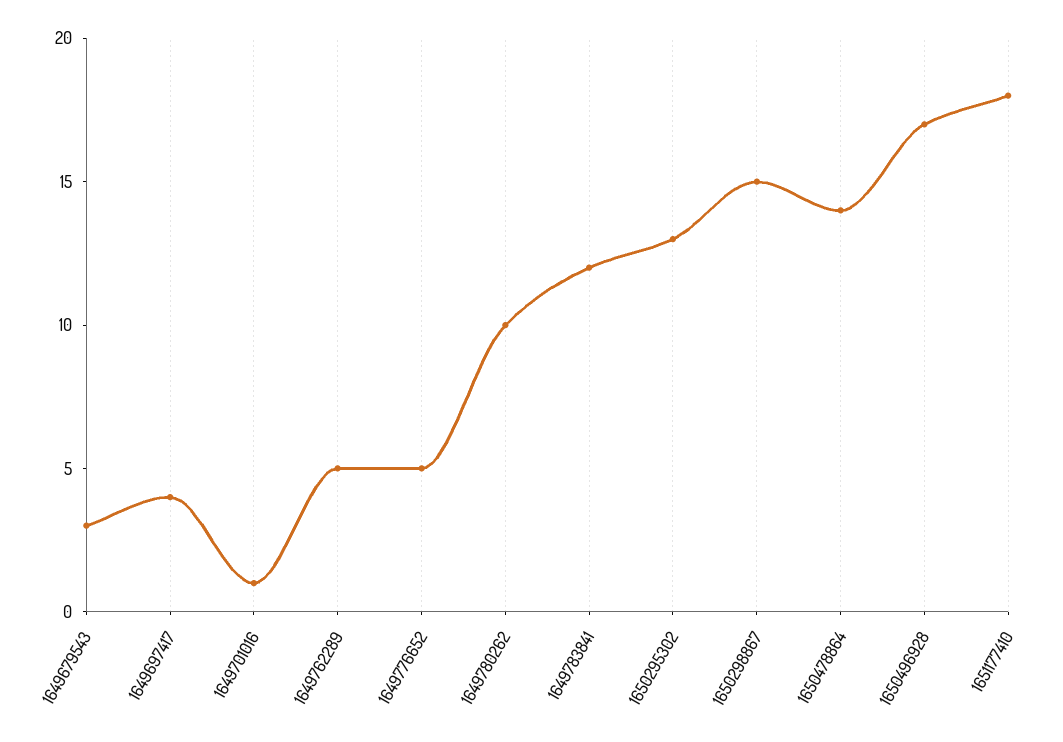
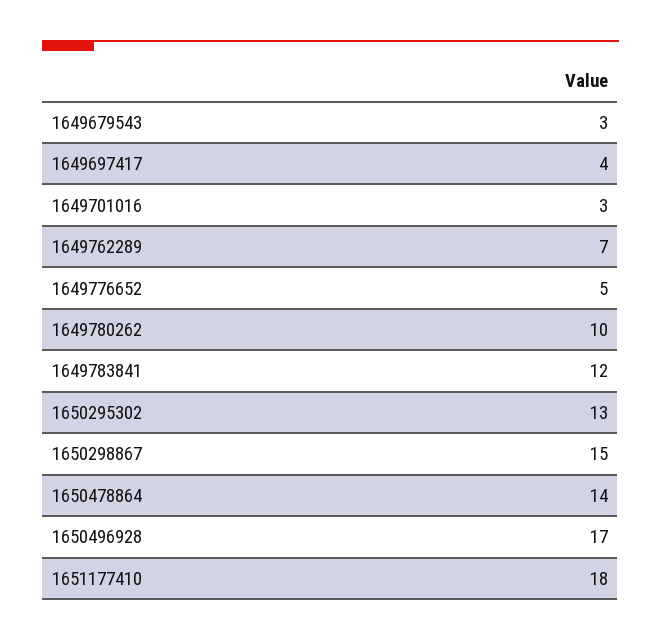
1649701016: 1 -> 3
1649762289: 5 -> 7

